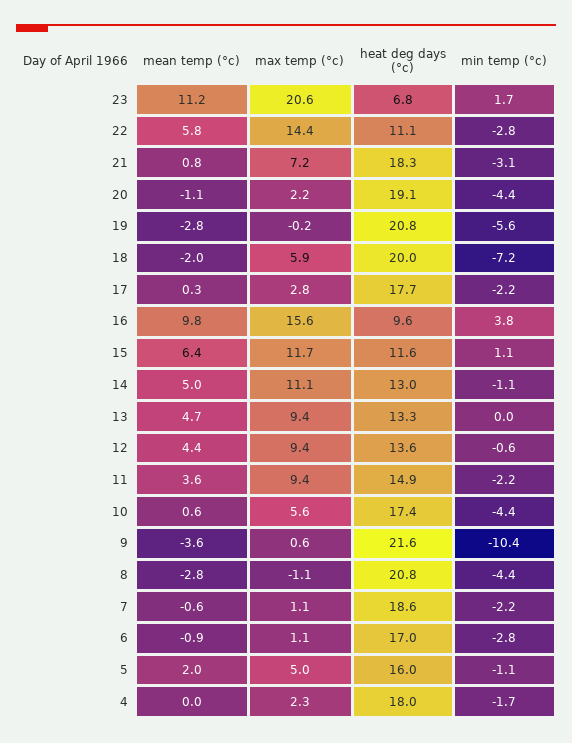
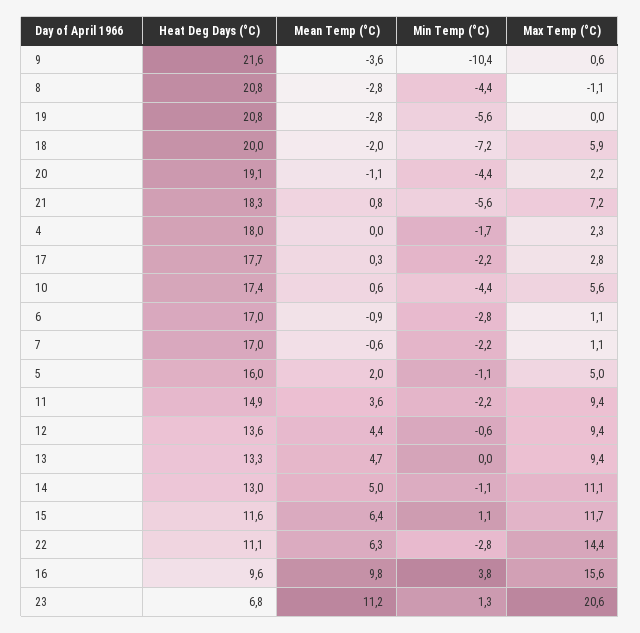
min temp (°c), 23: 1.7 -> 1.3
mean temp (°c), 22: 5.8 -> 6.3
min temp (°c), 21: -3.1 -> -5.6
max temp (°c), 19: -0.2 -> 0
heat deg days (°c), 7: 18.6 -> 17

